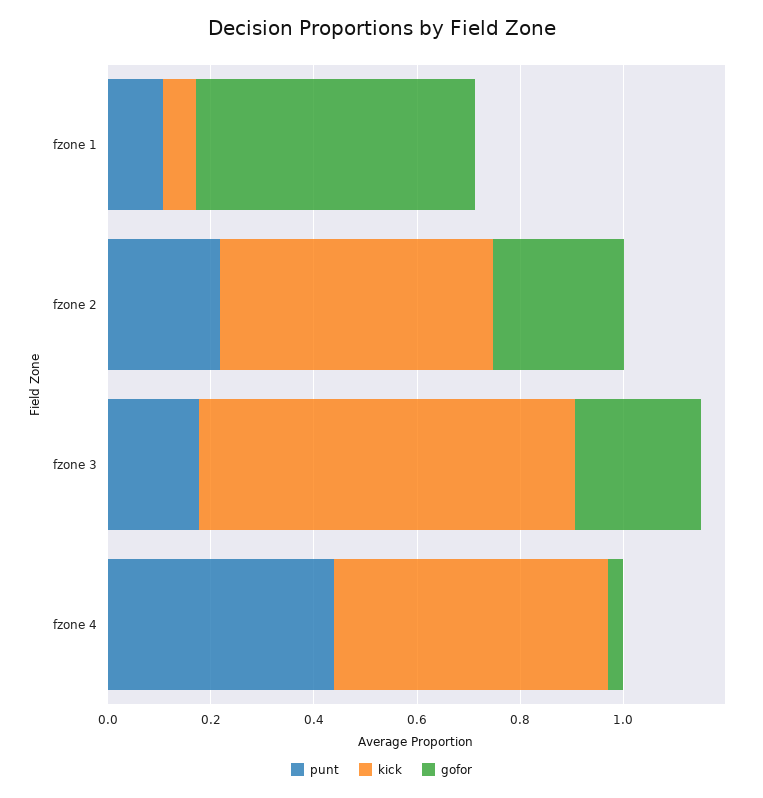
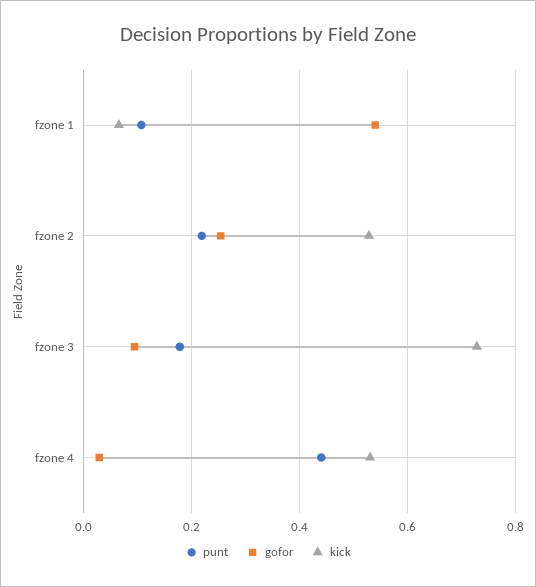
gofor, fzone 3: 0.25 -> 0.1

